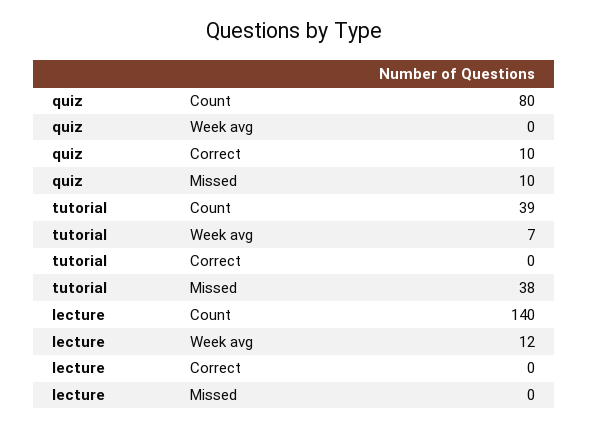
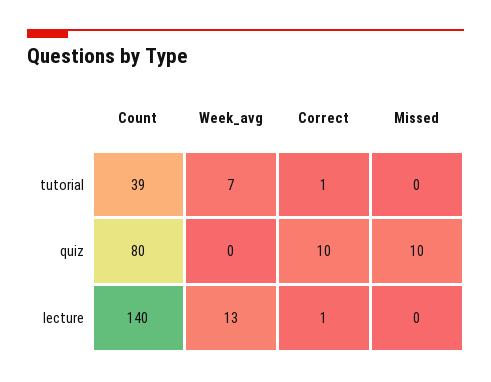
tutorial, Correct: 0 -> 1
tutorial, Missed: 38 -> 0
lecture, Week avg: 12 -> 13
lecture, Correct: 0 -> 1

